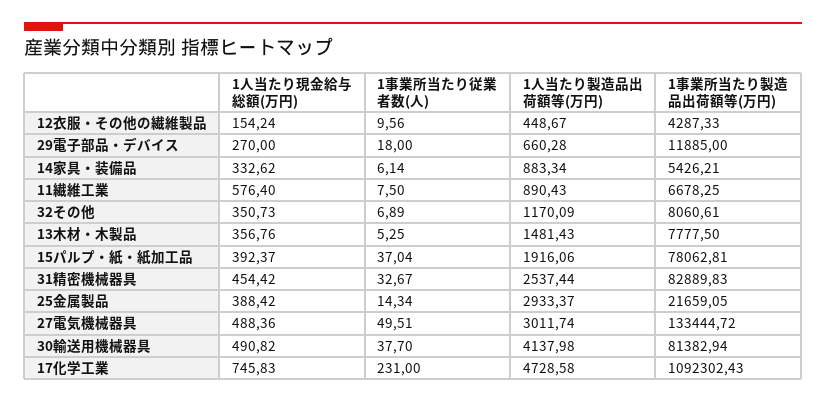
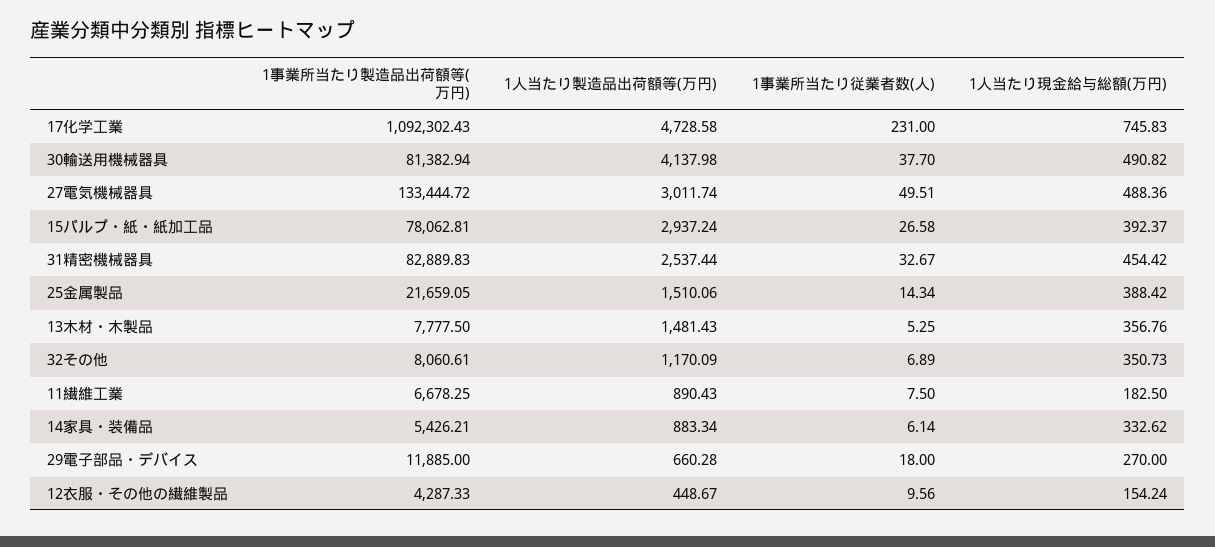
1人当たり現金給与総額(万円), 11繊維工業: 576.4 -> 182.5
1事業所当たり従業者数(人), 15パルプ・紙・紙加工品: 37.04 -> 26.58
1人当たり製造品出荷額等(万円), 15パルプ・紙・紙加工品: 1916.06 -> 2937.24
1人当たり製造品出荷額等(万円), 25金属製品: 2933.37 -> 1510.06

